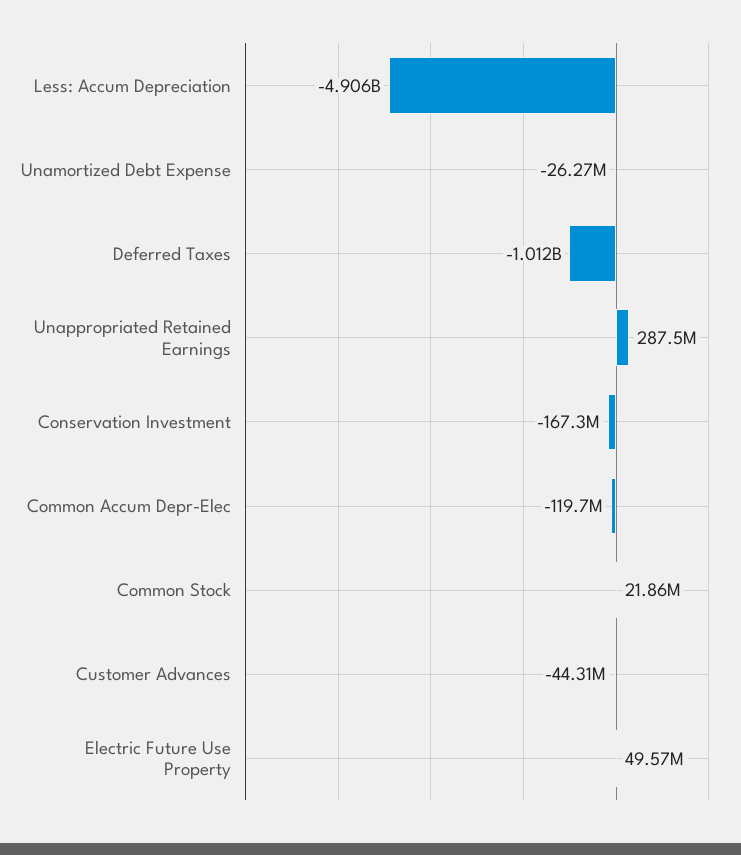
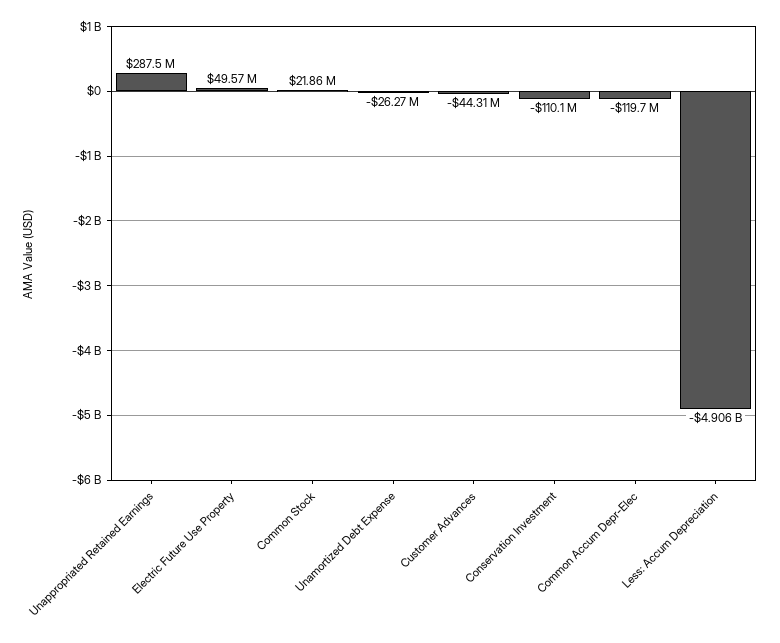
Deferred Taxes: -1012000000 -> none
Conservation Investment: -167300000 -> -110100000

